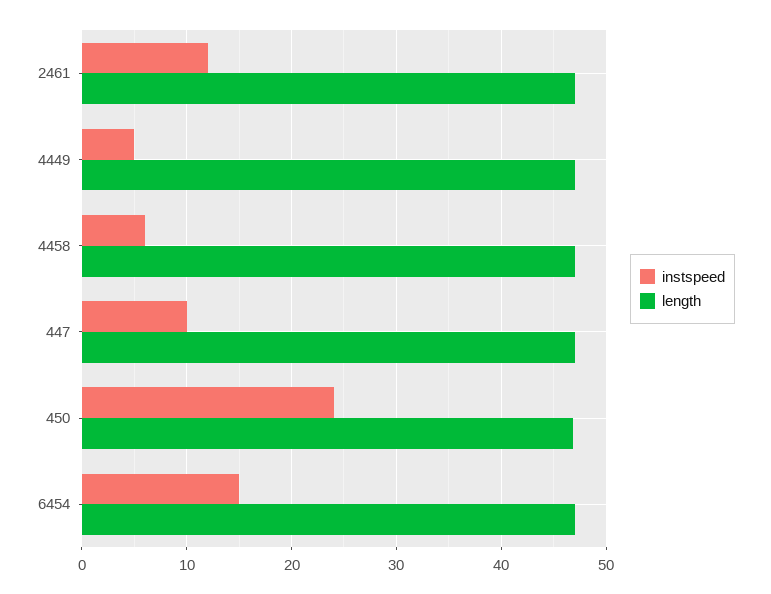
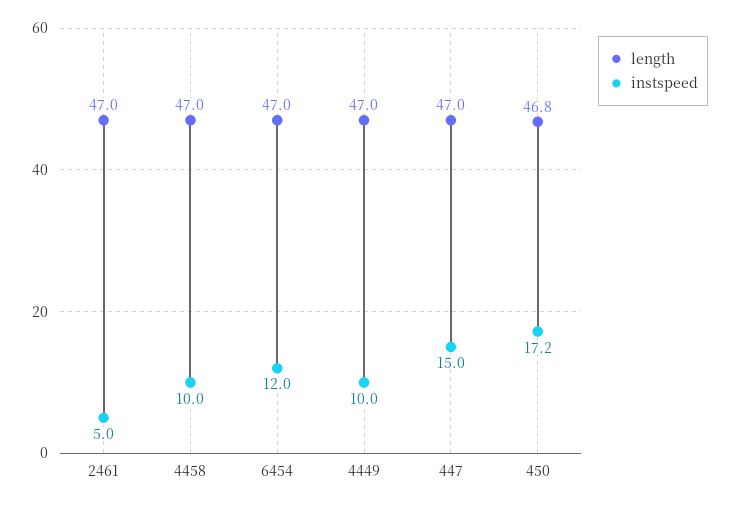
instspeed, 2461: 12 -> 5
instspeed, 4449: 5 -> 10
instspeed, 4458: 6 -> 10
instspeed, 447: 10 -> 15
instspeed, 450: 24 -> 17.2
instspeed, 6454: 15 -> 12

